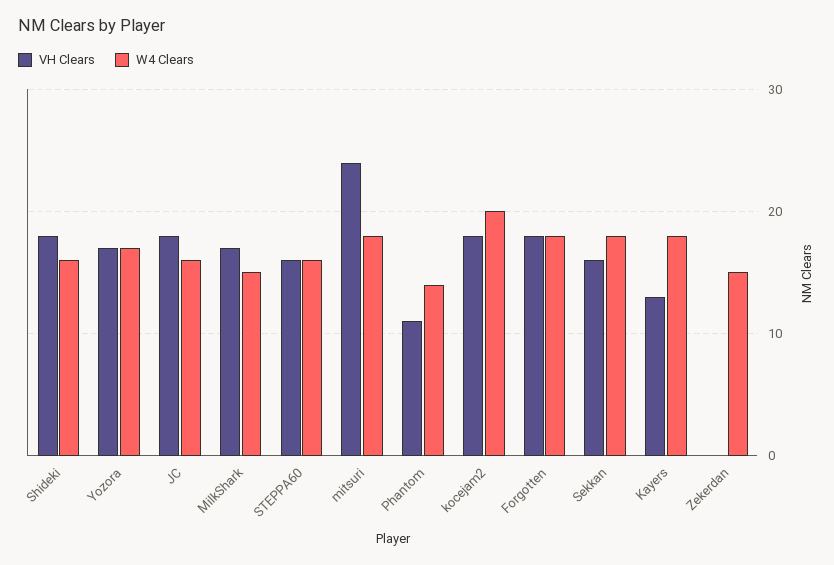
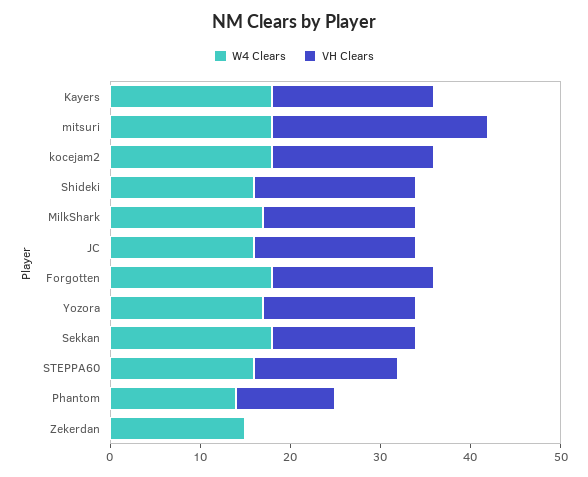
W4 Clears, MilkShark: 15 -> 17
W4 Clears, kocejam2: 20 -> 18
VH Clears, Kayers: 13 -> 18

